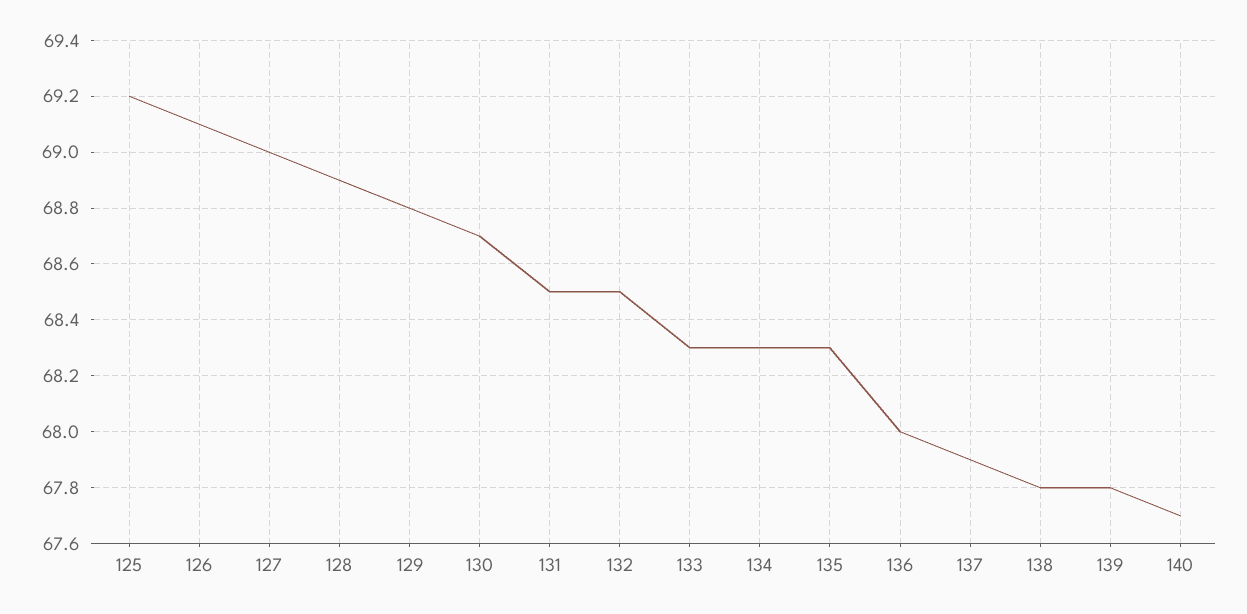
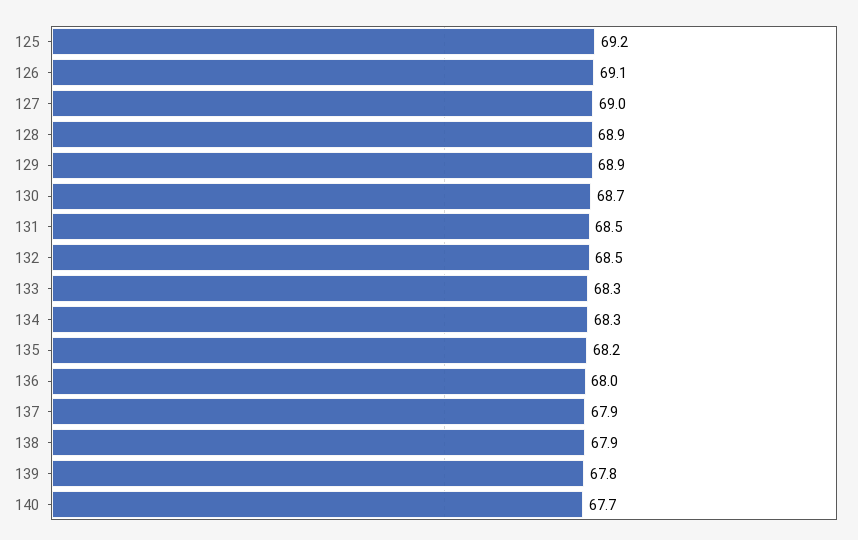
129: 68.8 -> 68.9
135: 68.3 -> 68.2
138: 67.8 -> 67.9

